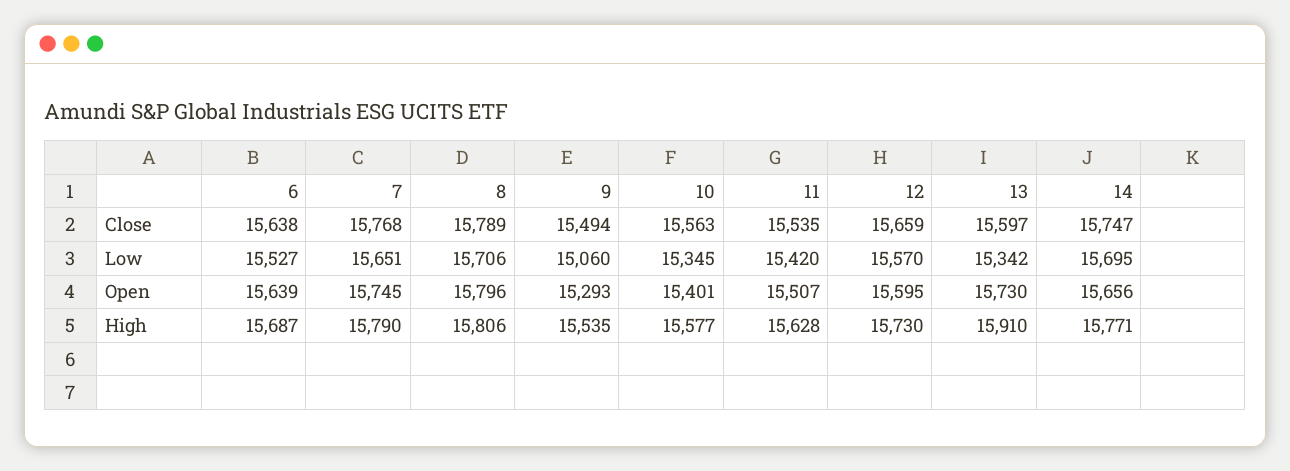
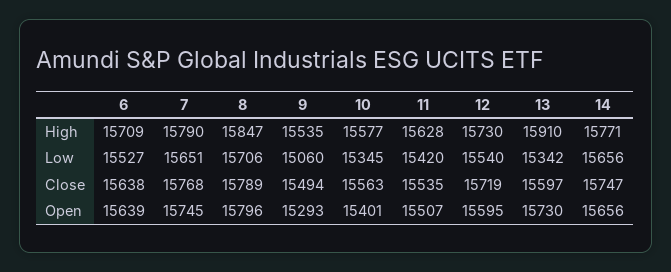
12, Close: 15659 -> 15719
12, Low: 15570 -> 15540
14, Low: 15695 -> 15656
6, High: 15687 -> 15709
8, High: 15806 -> 15847

